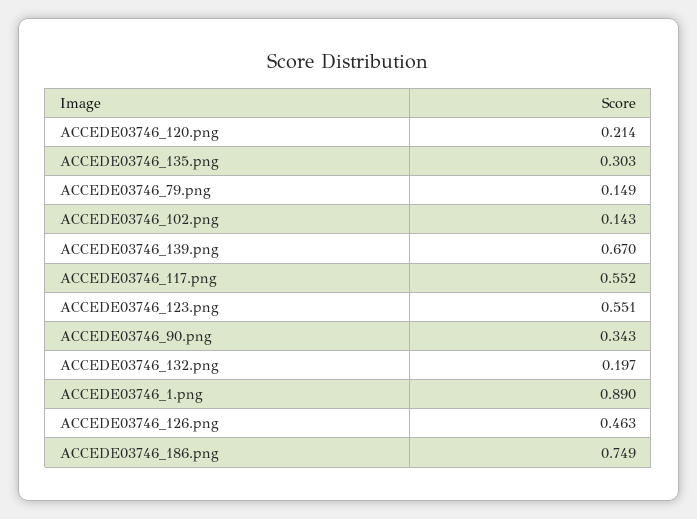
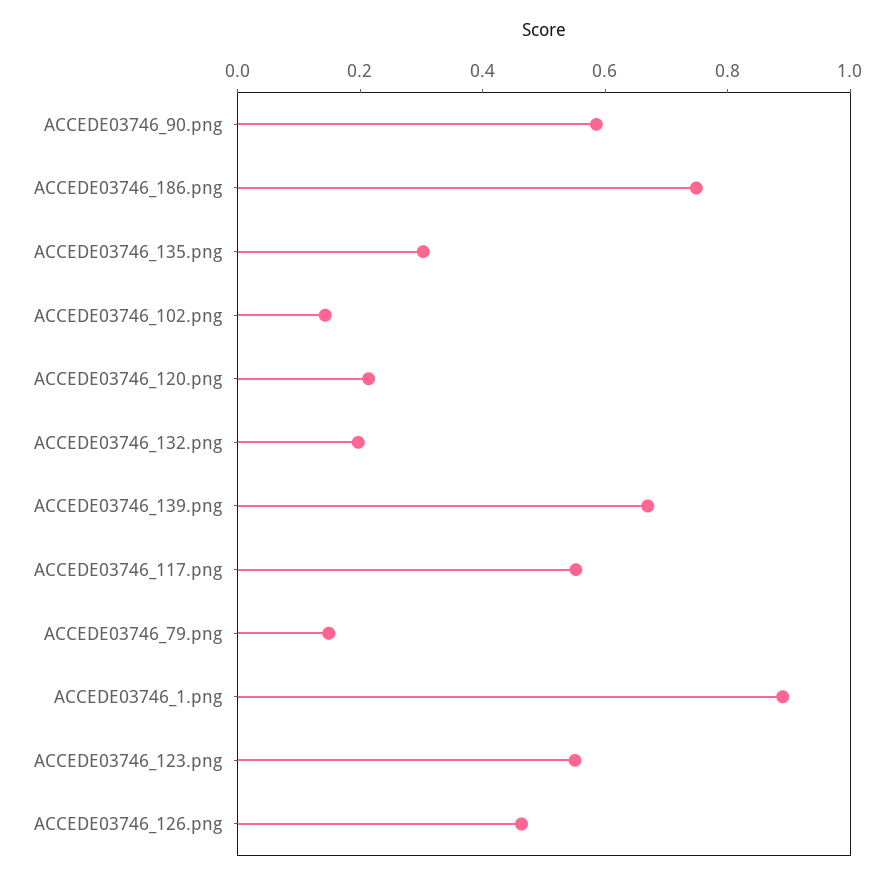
ACCEDE03746_90.png: 0.343 -> 0.6

